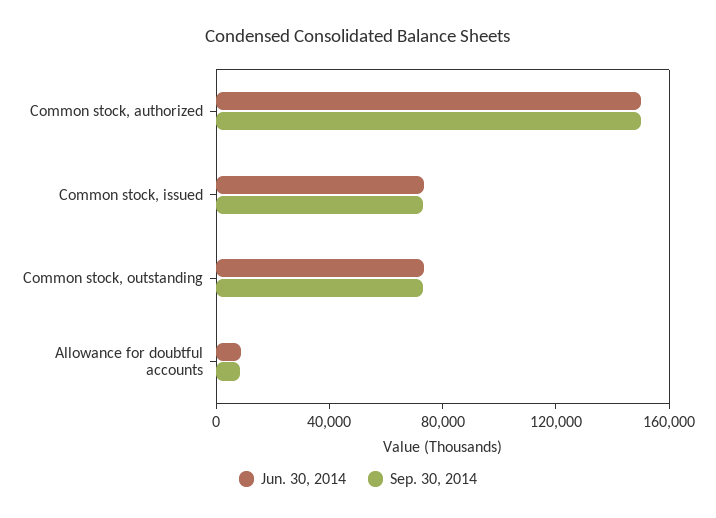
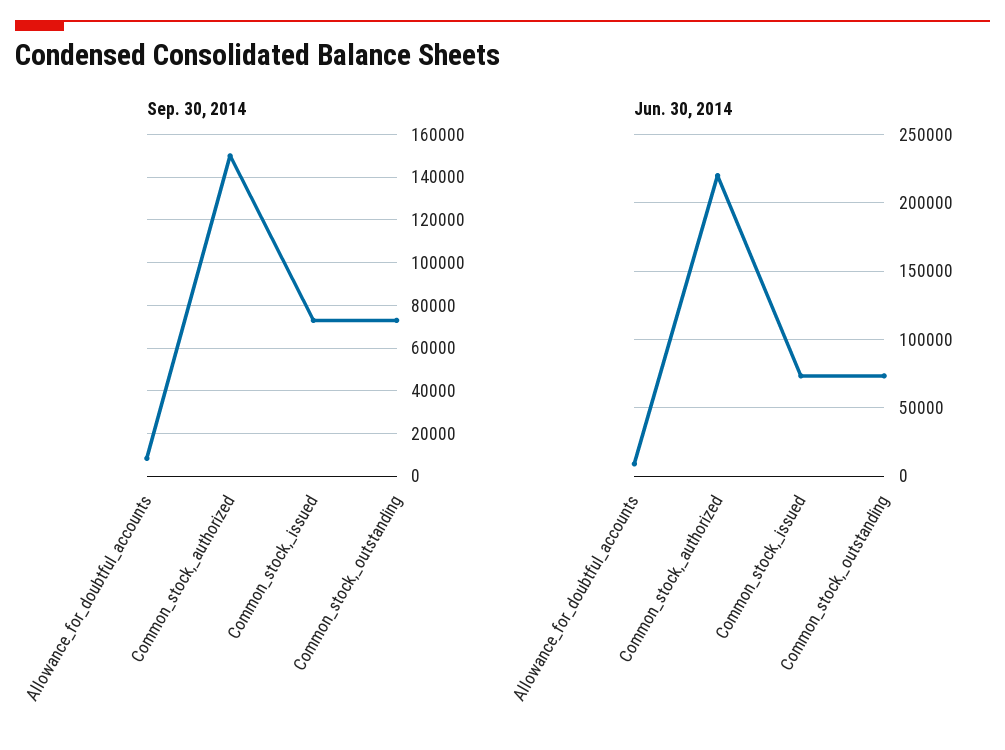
Jun. 30, 2014, Common stock, authorized: 150000 -> 220000

